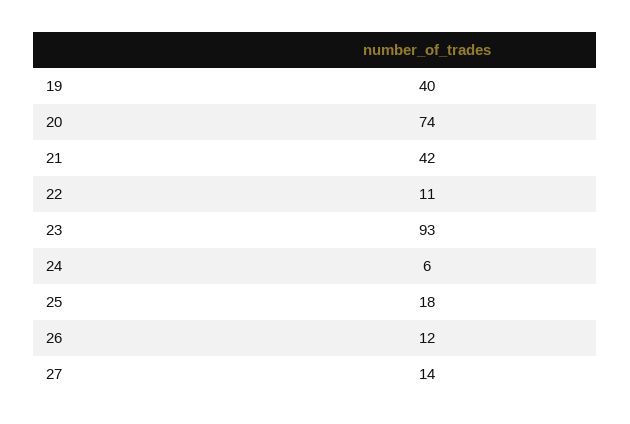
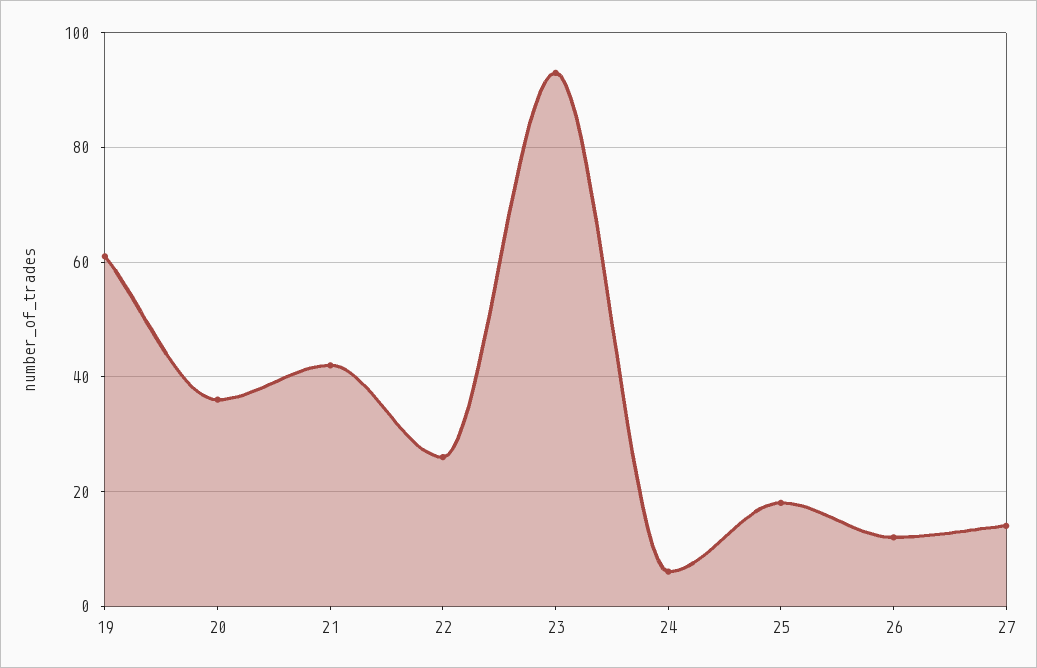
19: 40 -> 60
20: 74 -> 35
22: 11 -> 25

